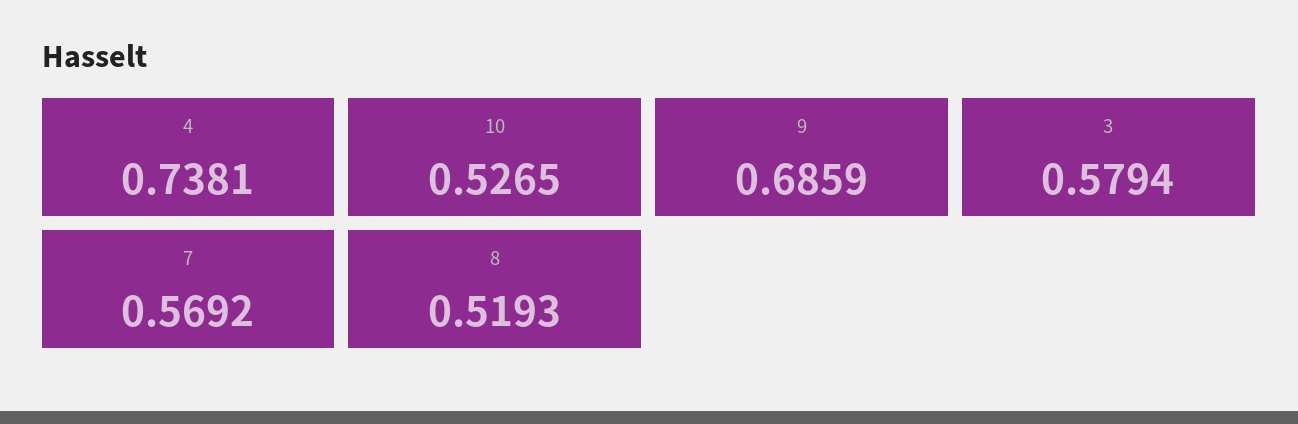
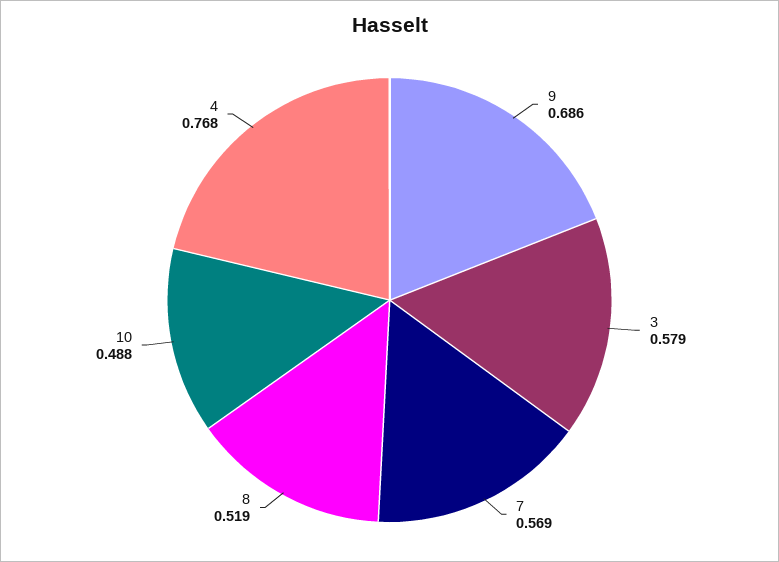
4: 0.7381 -> 0.768
10: 0.5265 -> 0.488

